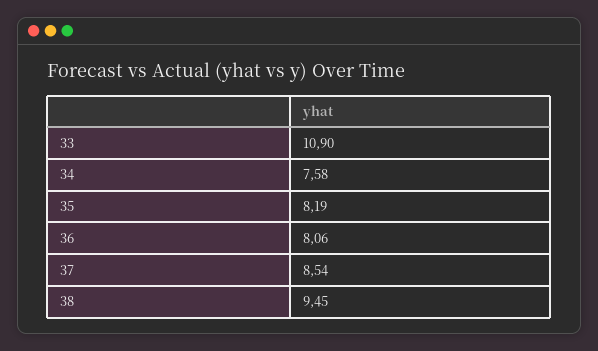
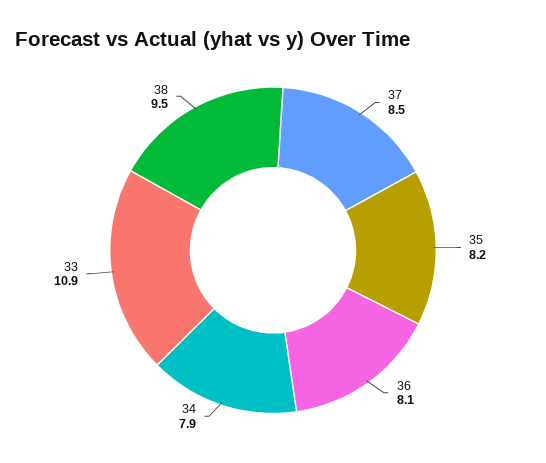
34: 7.58 -> 7.9

